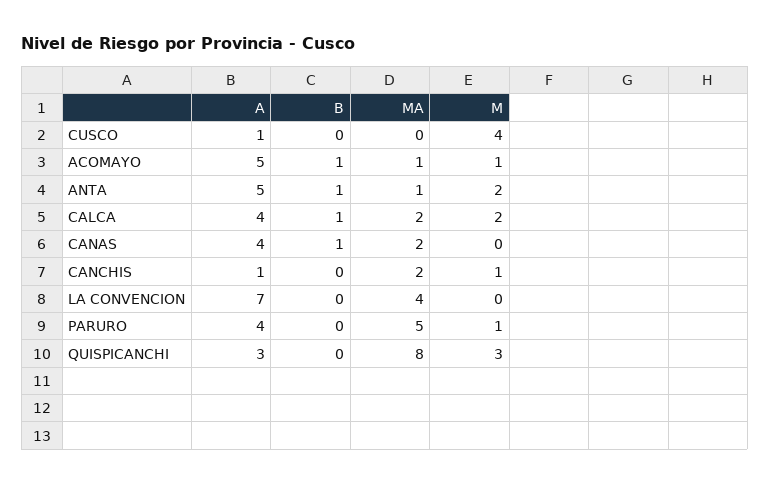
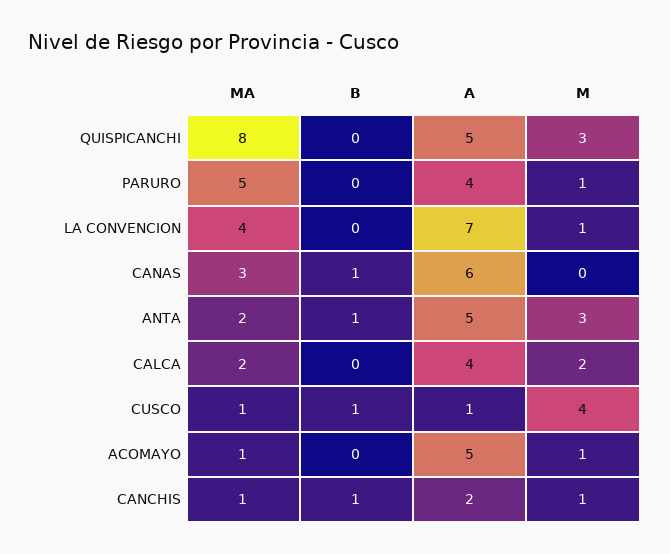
B, CUSCO: 0 -> 1
MA, CUSCO: 0 -> 1
B, ACOMAYO: 1 -> 0
MA, ANTA: 1 -> 2
M, ANTA: 2 -> 3
B, CALCA: 1 -> 0
A, CANAS: 4 -> 6
MA, CANAS: 2 -> 3
A, CANCHIS: 1 -> 2
B, CANCHIS: 0 -> 1
MA, CANCHIS: 2 -> 1
M, LA CONVENCION: 0 -> 1
A, QUISPICANCHI: 3 -> 5

